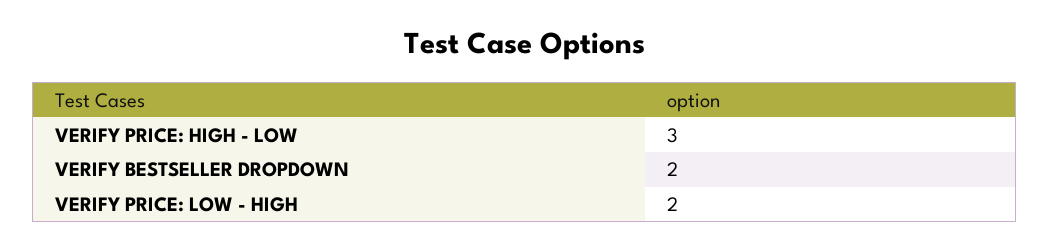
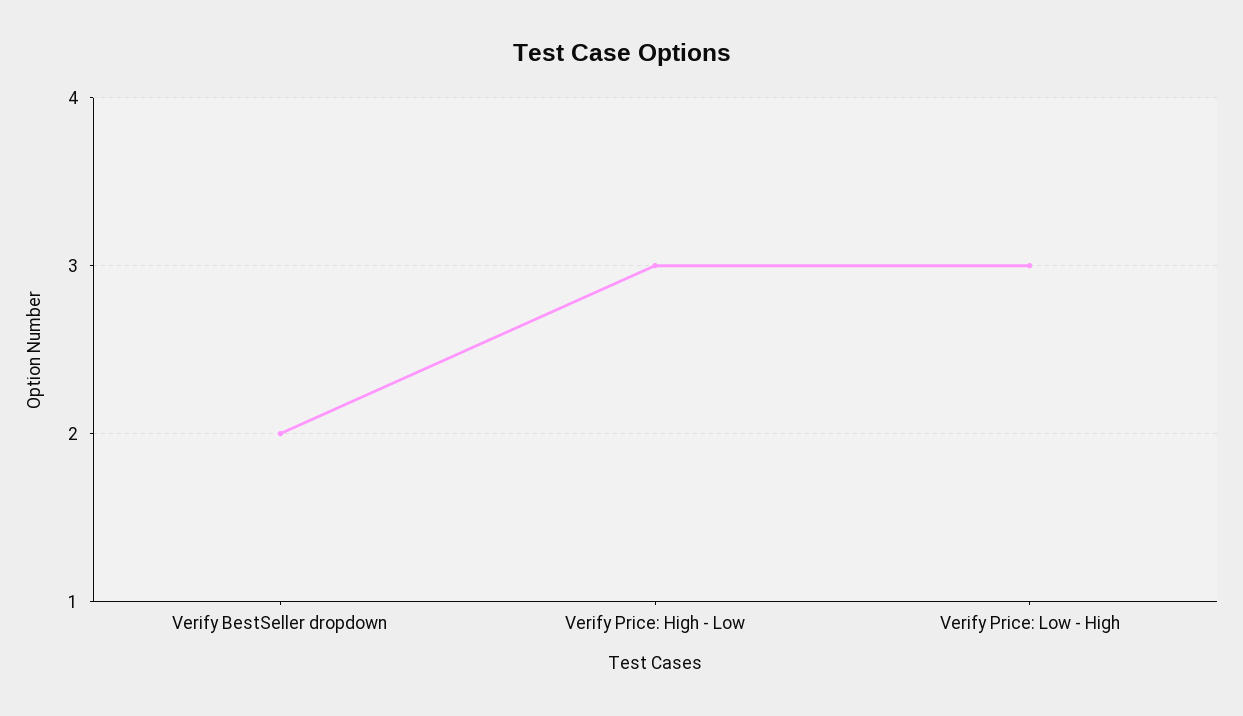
VERIFY PRICE: LOW - HIGH: 2 -> 3

